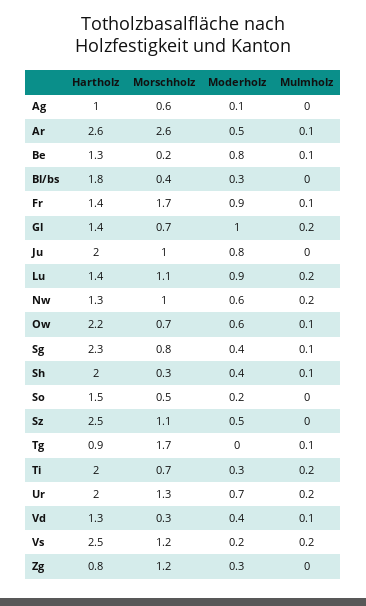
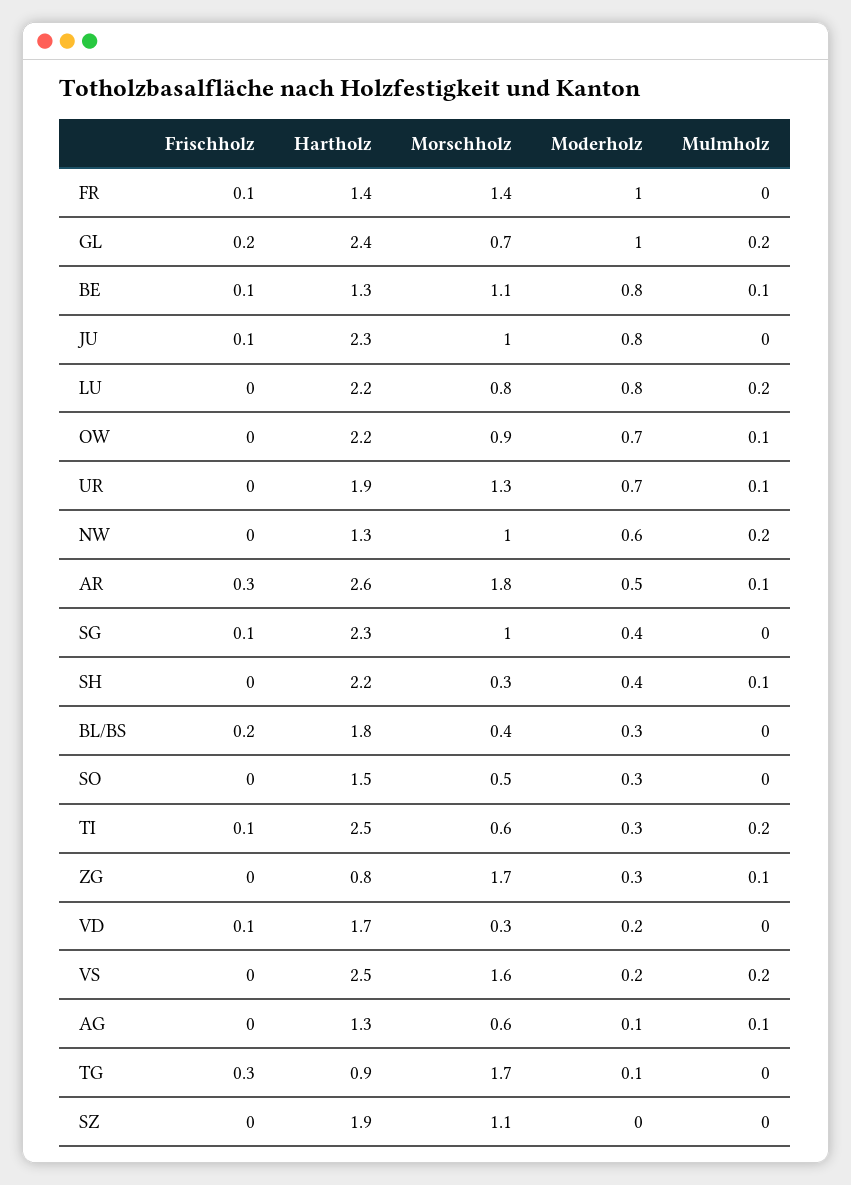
Hartholz, Ag: 1 -> 1.3
Mulmholz, Ag: 0 -> 0.1
Morschholz, Ar: 2.6 -> 1.8
Morschholz, Be: 0.2 -> 1.1
Morschholz, Fr: 1.7 -> 1.4
Moderholz, Fr: 0.9 -> 1
Mulmholz, Fr: 0.1 -> 0
Hartholz, Gl: 1.4 -> 2.4
Hartholz, Ju: 2 -> 2.3
Hartholz, Lu: 1.4 -> 2.2
Morschholz, Lu: 1.1 -> 0.8
Moderholz, Lu: 0.9 -> 0.8
Morschholz, Ow: 0.7 -> 0.9
Moderholz, Ow: 0.6 -> 0.7
Morschholz, Sg: 0.8 -> 1
Mulmholz, Sg: 0.1 -> 0
Hartholz, Sh: 2 -> 2.2
Moderholz, So: 0.2 -> 0.3
Hartholz, Sz: 2.5 -> 1.9
Moderholz, Sz: 0.5 -> 0
Moderholz, Tg: 0 -> 0.1
Mulmholz, Tg: 0.1 -> 0
Hartholz, Ti: 2 -> 2.5
Morschholz, Ti: 0.7 -> 0.6
Hartholz, Ur: 2 -> 1.9
Mulmholz, Ur: 0.2 -> 0.1
Hartholz, Vd: 1.3 -> 1.7
Moderholz, Vd: 0.4 -> 0.2
Mulmholz, Vd: 0.1 -> 0
Morschholz, Vs: 1.2 -> 1.6
Morschholz, Zg: 1.2 -> 1.7
Mulmholz, Zg: 0 -> 0.1
Frischholz, Fr: none -> 0.1
Frischholz, Gl: none -> 0.2
Frischholz, Be: none -> 0.1
Frischholz, Ju: none -> 0.1
Frischholz, Lu: none -> 0
Frischholz, Ow: none -> 0
Frischholz, Ur: none -> 0
Frischholz, Nw: none -> 0
Frischholz, Ar: none -> 0.3
Frischholz, Sg: none -> 0.1
Frischholz, Sh: none -> 0
Frischholz, Bl/bs: none -> 0.2
Frischholz, So: none -> 0
Frischholz, Ti: none -> 0.1
Frischholz, Zg: none -> 0
Frischholz, Vd: none -> 0.1
Frischholz, Vs: none -> 0
Frischholz, Ag: none -> 0
Frischholz, Tg: none -> 0.3
Frischholz, Sz: none -> 0

